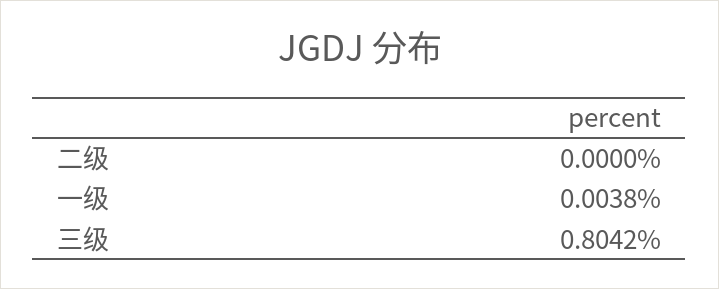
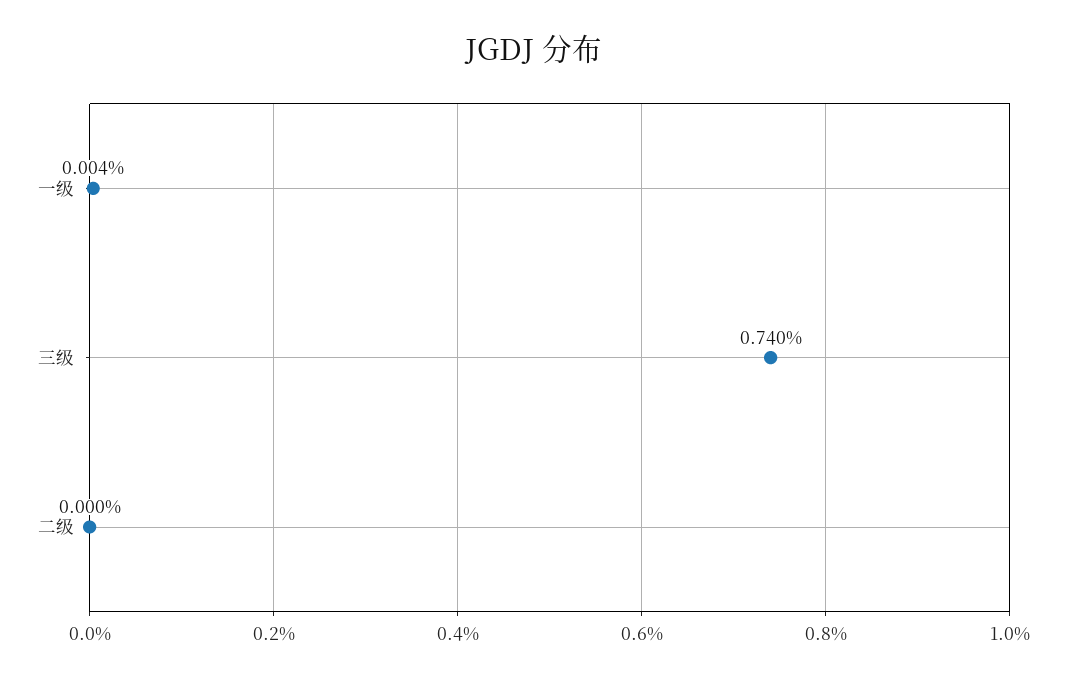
三级: 0.8042 -> 0.74

